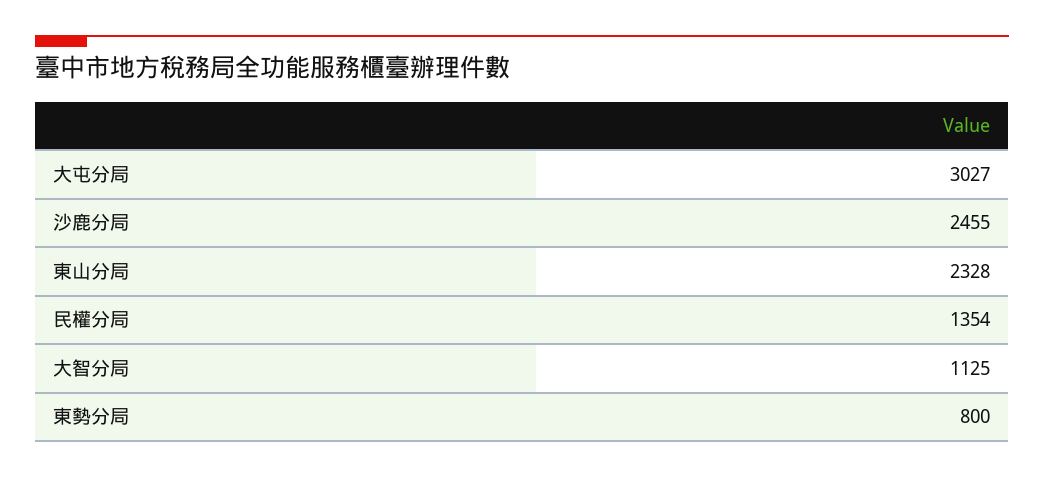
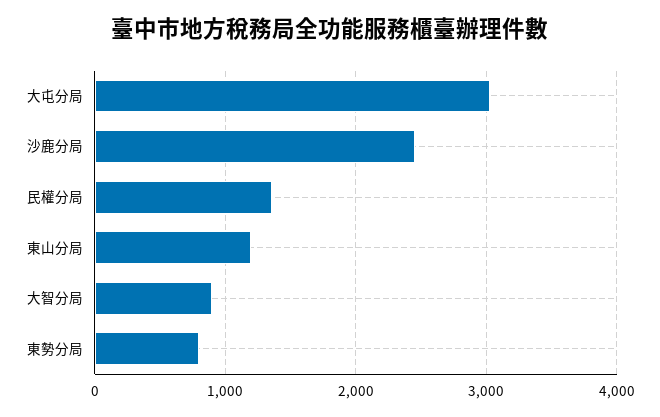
東山分局: 2328 -> 1200
大智分局: 1125 -> 900

